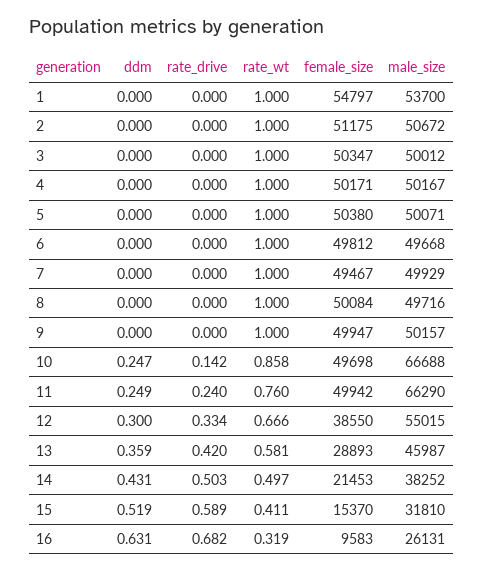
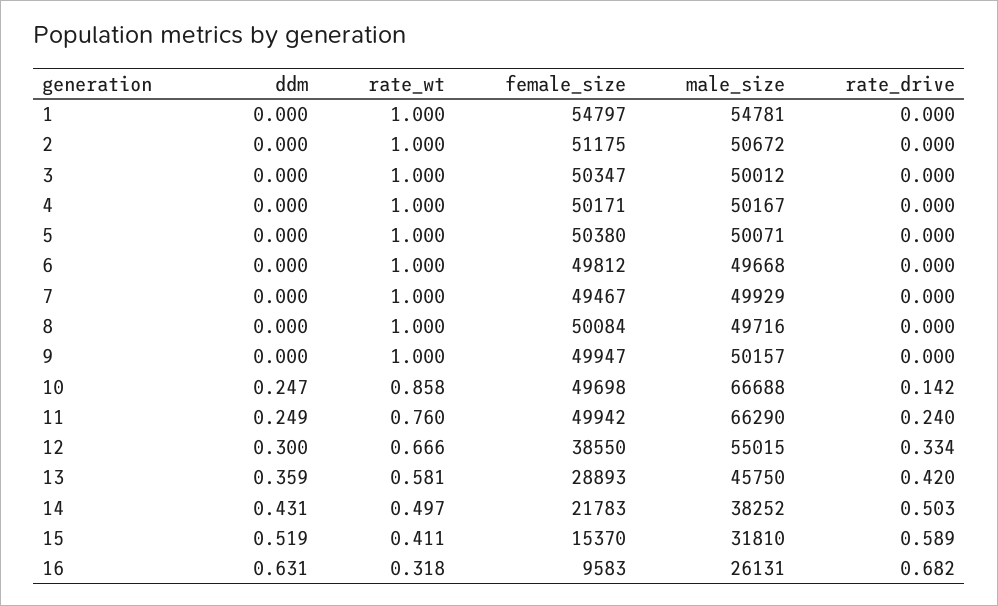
male_size, 1: 53700 -> 54781
male_size, 13: 45987 -> 45750
female_size, 14: 21453 -> 21783
rate_wt, 16: 0.319 -> 0.318

